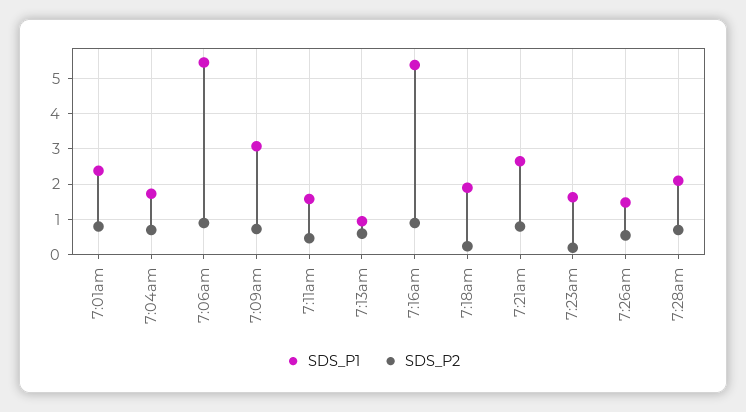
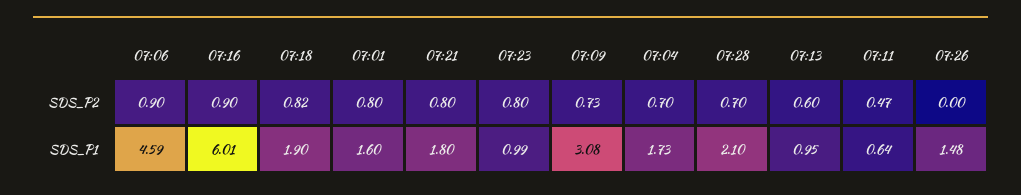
SDS_P1, 7:01am: 2.4 -> 1.6
SDS_P1, 7:06am: 5.4 -> 4.59
SDS_P1, 7:11am: 1.6 -> 0.64
SDS_P1, 7:16am: 5.4 -> 6.01
SDS_P2, 7:18am: 0.2 -> 0.82
SDS_P1, 7:21am: 2.6 -> 1.8
SDS_P1, 7:23am: 1.6 -> 0.99
SDS_P2, 7:23am: 0.2 -> 0.8
SDS_P2, 7:26am: 0.6 -> 0

